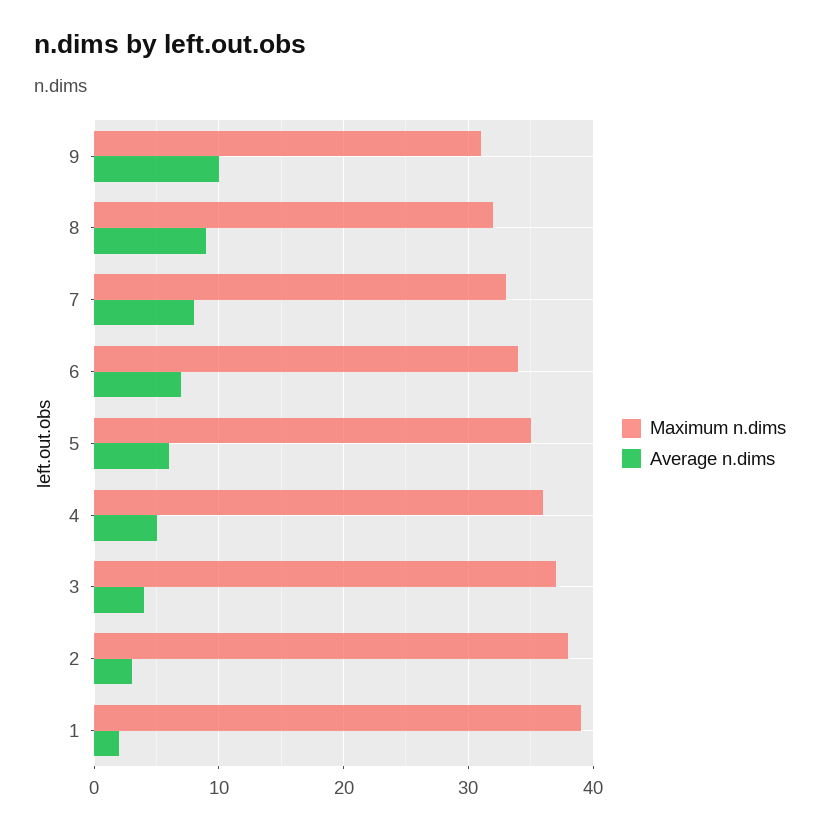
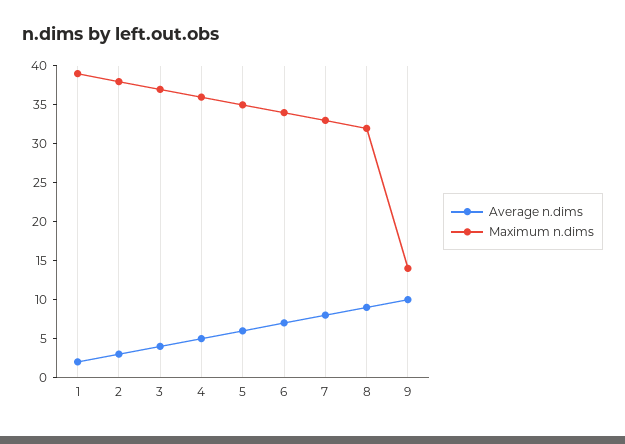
Maximum n.dims, 9: 31 -> 15

